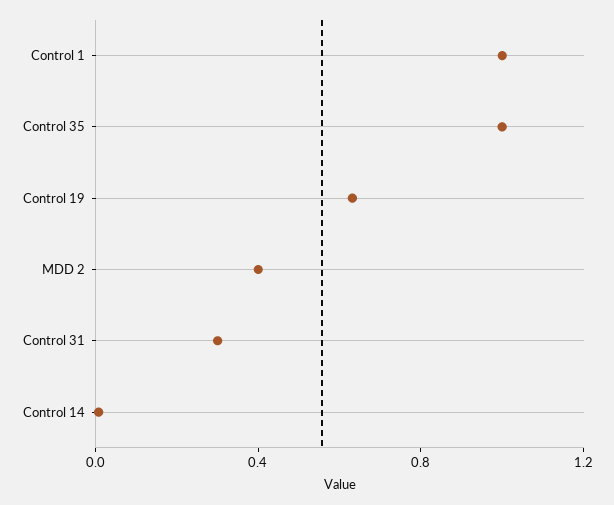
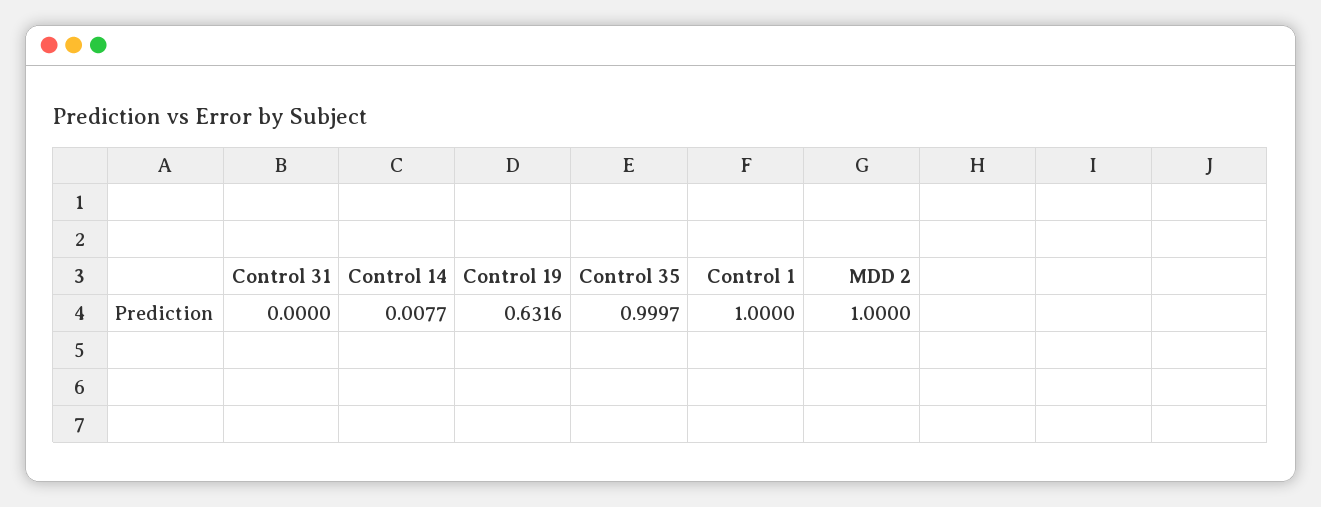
MDD 2: 0.4 -> 1
Control 31: 0.3 -> 0

